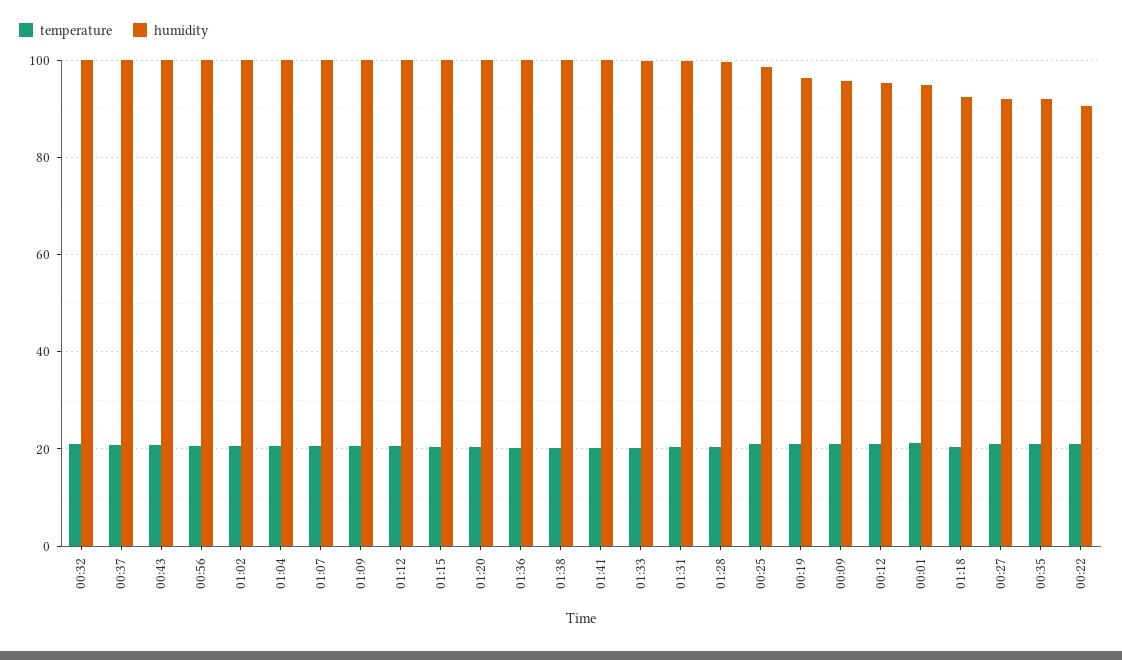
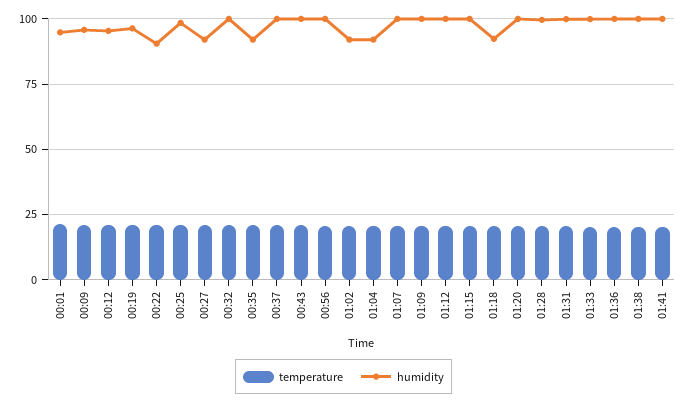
humidity, 01:02: 100 -> 92.5
humidity, 01:04: 100 -> 92.5

